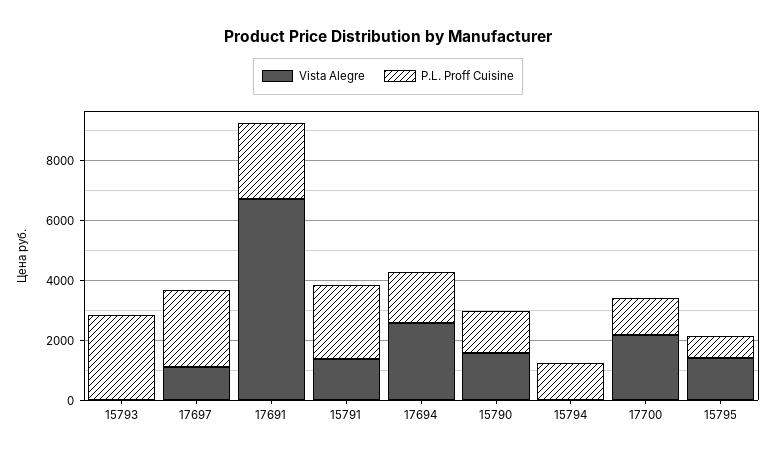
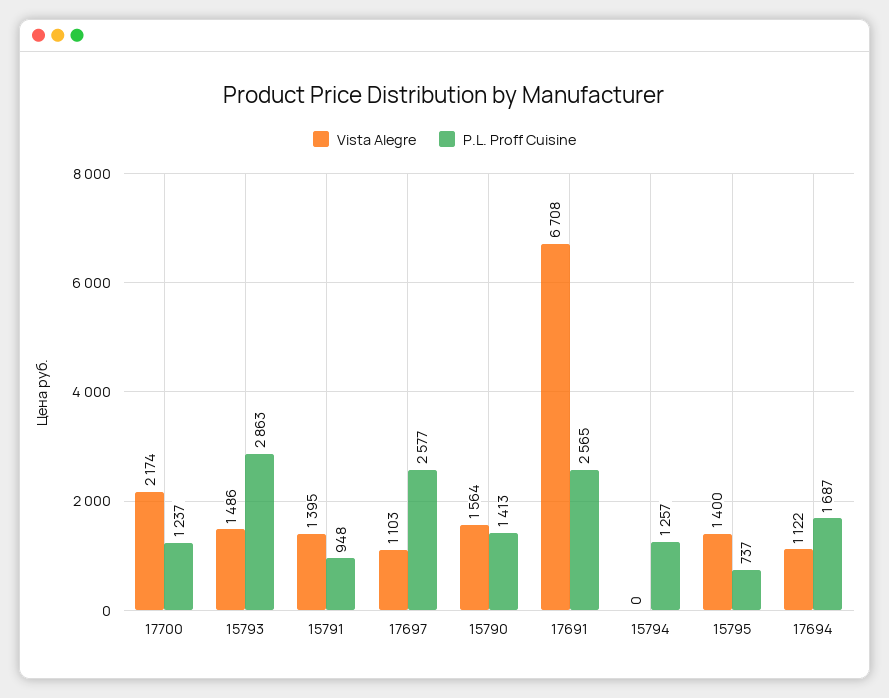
Vista Alegre, 15793: 0 -> 1486
P.L. Proff Cuisine, 15791: 2500 -> 948
Vista Alegre, 17694: 2500 -> 1122

